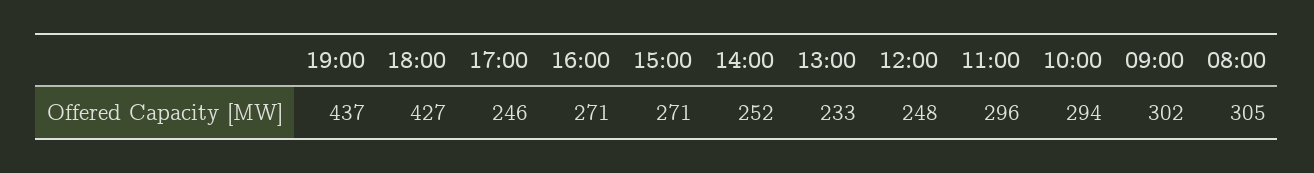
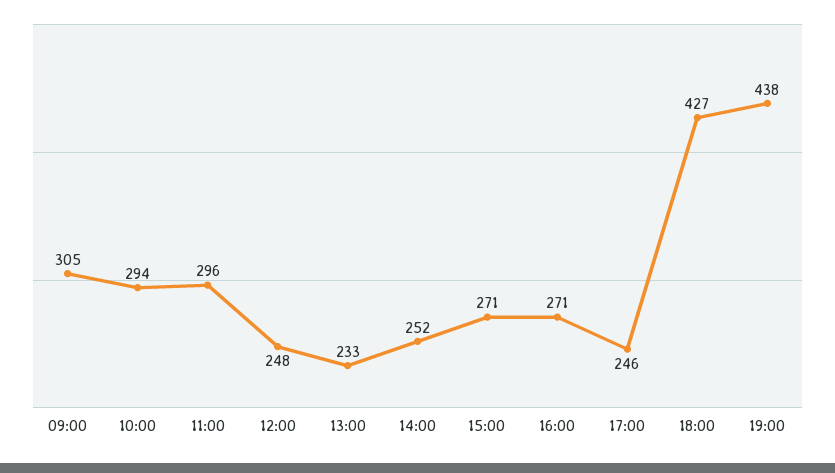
19:00: 437 -> 438
09:00: 302 -> 305
08:00: 305 -> none

